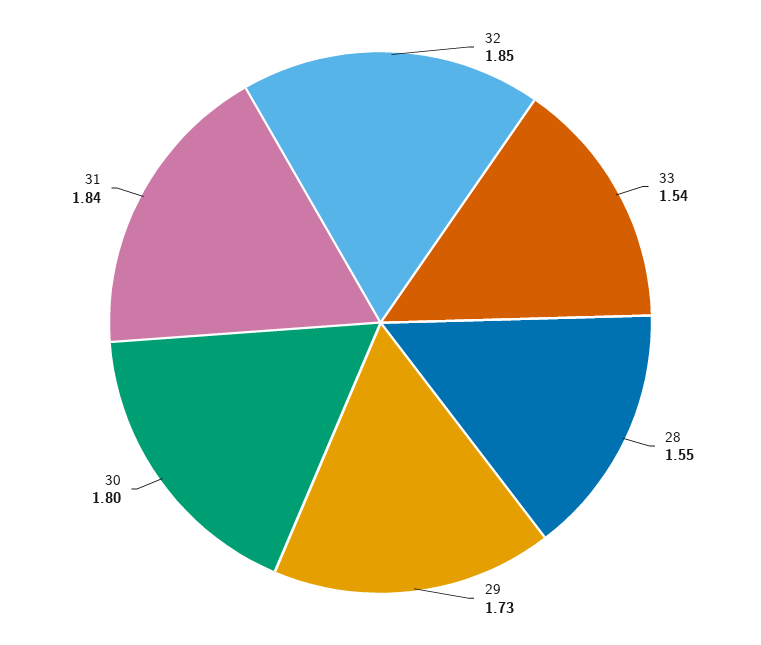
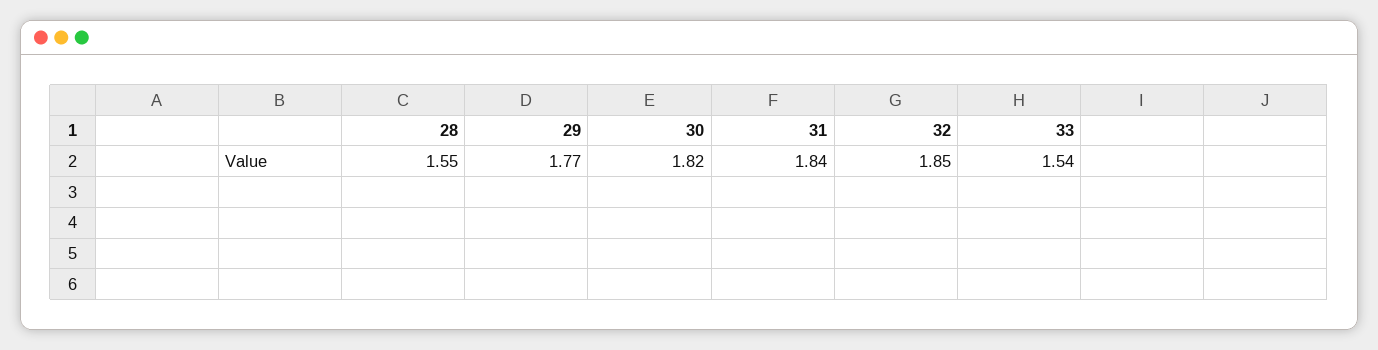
29: 1.73 -> 1.77
30: 1.8 -> 1.82

